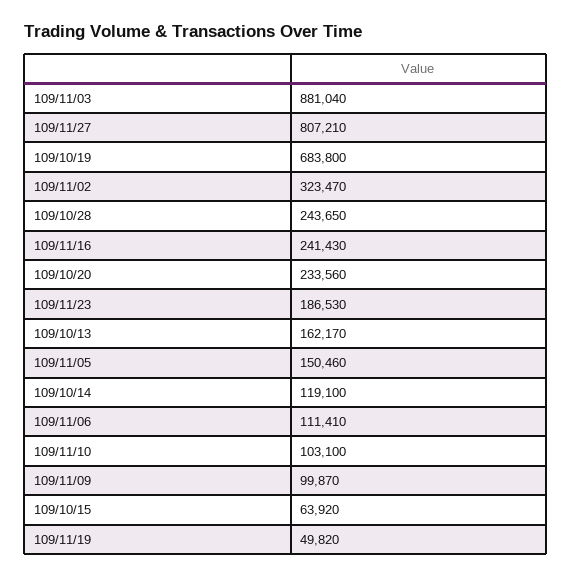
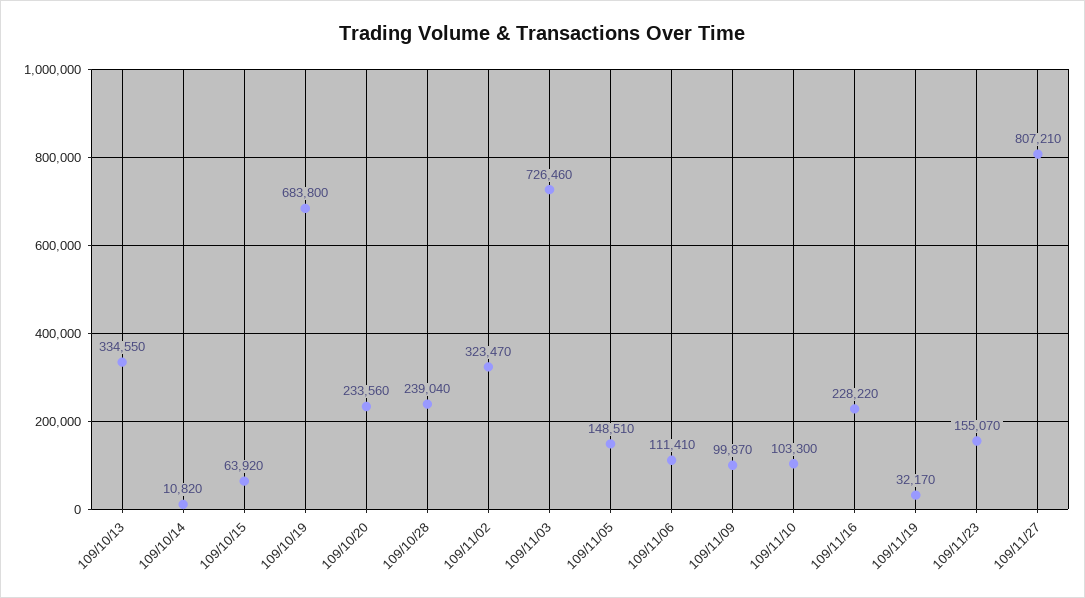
109/11/03: 881040 -> 726460
109/10/28: 243650 -> 239040
109/11/16: 241430 -> 228220
109/11/23: 186530 -> 155070
109/10/13: 162170 -> 334550
109/11/05: 150460 -> 148510
109/10/14: 119100 -> 10820
109/11/10: 103100 -> 103300
109/11/19: 49820 -> 32170

